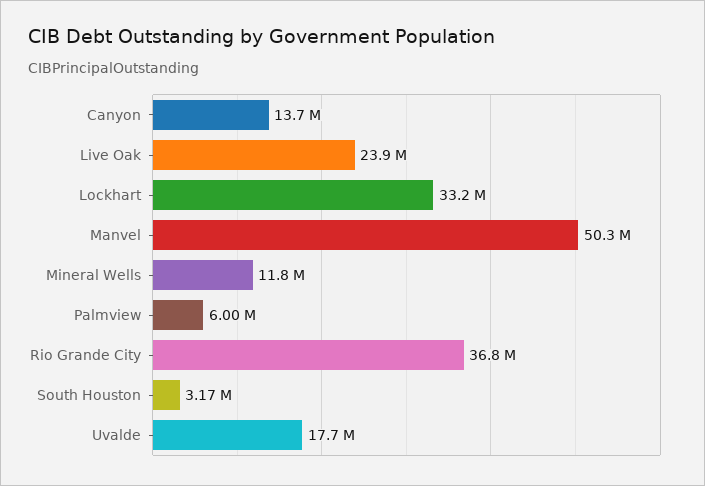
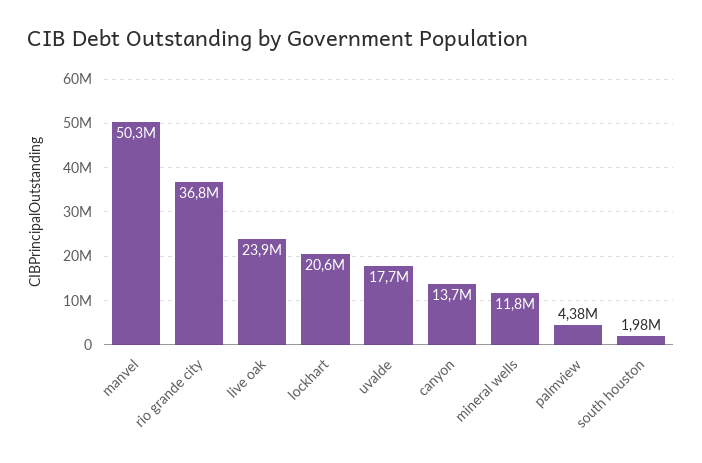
Lockhart: 33200000 -> 20600000
Palmview: 6000000 -> 4380000
South Houston: 3170000 -> 1980000

